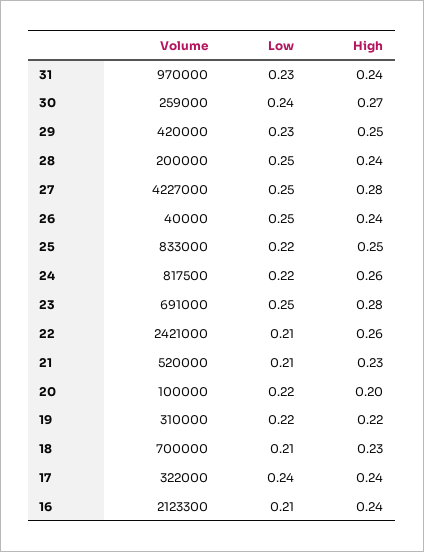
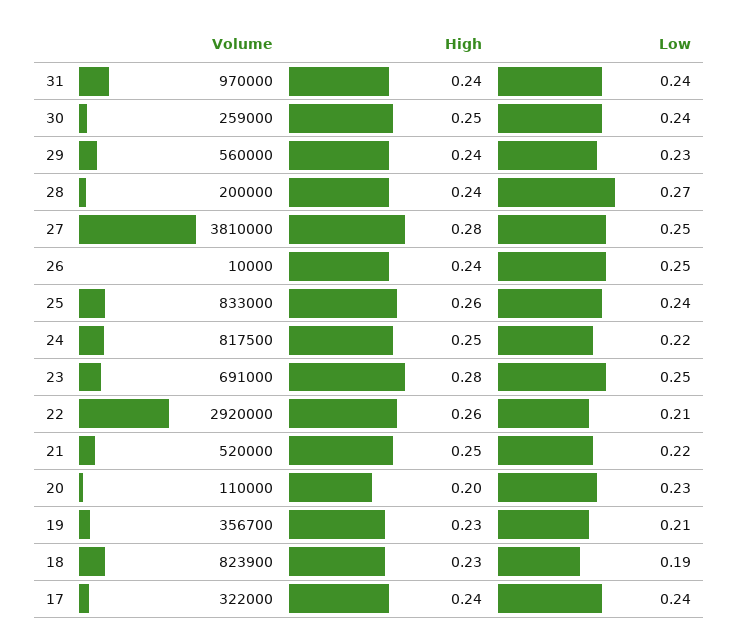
Low, 31: 0.23 -> 0.24
High, 30: 0.27 -> 0.25
Volume, 29: 420000 -> 560000
High, 29: 0.25 -> 0.24
Low, 28: 0.25 -> 0.27
Volume, 27: 4227000 -> 3810000
Volume, 26: 40000 -> 10000
Low, 25: 0.22 -> 0.24
High, 25: 0.25 -> 0.26
High, 24: 0.26 -> 0.25
Volume, 22: 2421000 -> 2920000
Low, 21: 0.21 -> 0.22
High, 21: 0.23 -> 0.25
Volume, 20: 100000 -> 110000
Low, 20: 0.22 -> 0.23
Volume, 19: 310000 -> 356700
Low, 19: 0.22 -> 0.21
High, 19: 0.22 -> 0.23
Volume, 18: 700000 -> 823900
Low, 18: 0.21 -> 0.19
Volume, 16: 2123300 -> none
Low, 16: 0.21 -> none
High, 16: 0.24 -> none

